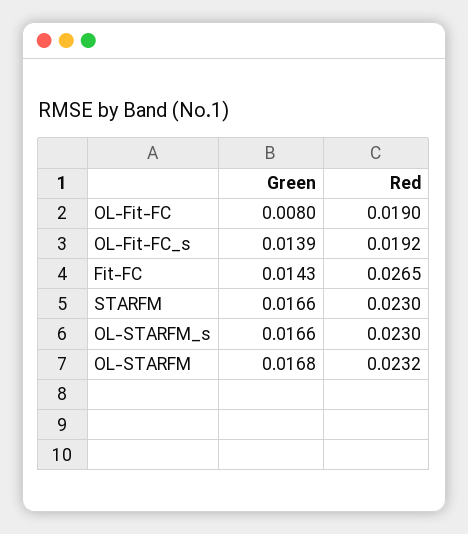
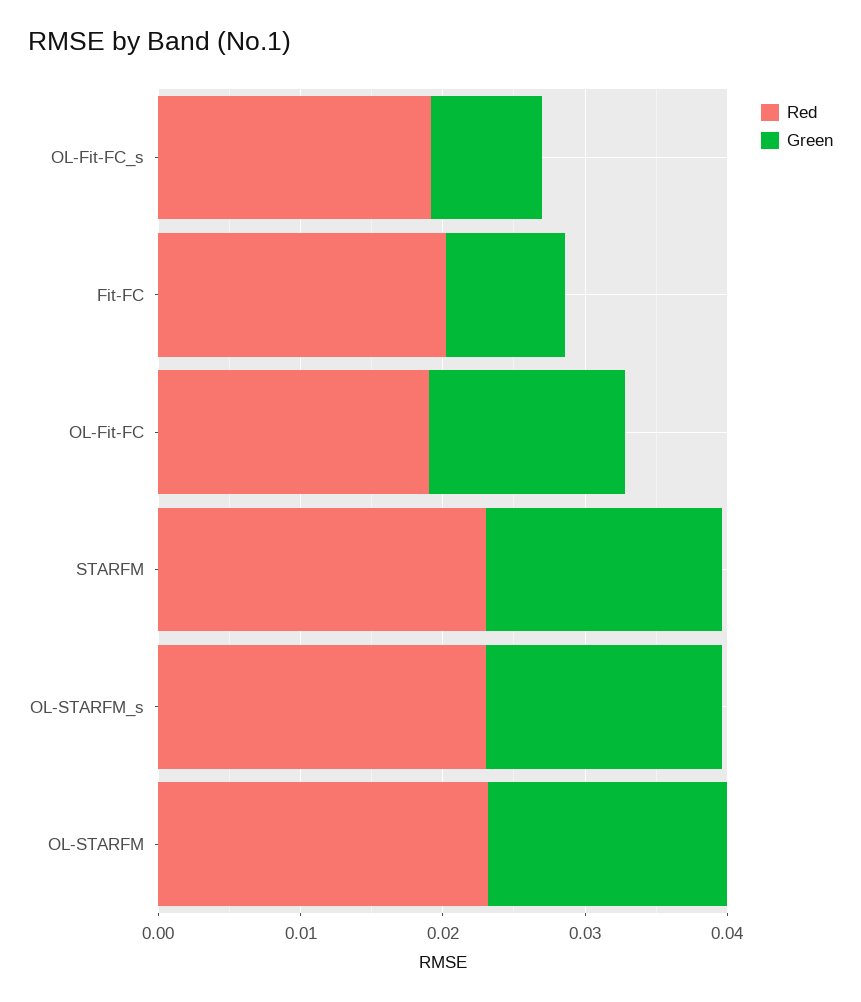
Green, OL-Fit-FC: 0.008 -> 0.014
Green, OL-Fit-FC_s: 0.0139 -> 0.008
Green, Fit-FC: 0.0143 -> 0.008
Red, Fit-FC: 0.0265 -> 0.02

